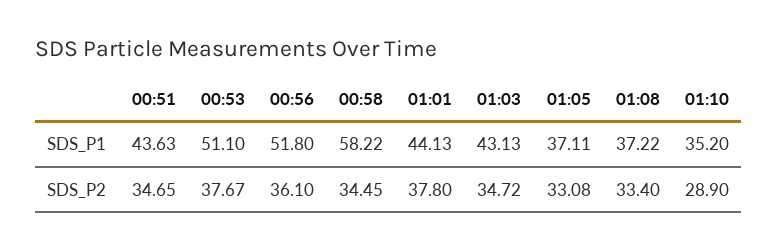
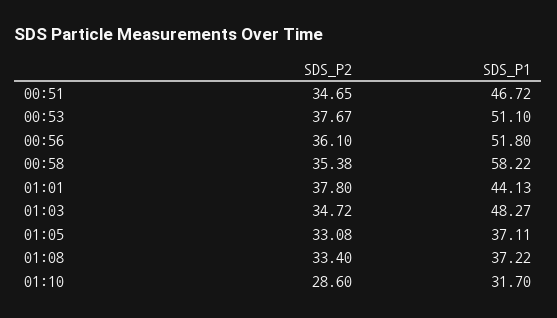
00:51, SDS_P1: 43.63 -> 46.72
01:03, SDS_P1: 43.13 -> 48.27
01:10, SDS_P1: 35.2 -> 31.7
00:58, SDS_P2: 34.45 -> 35.38
01:10, SDS_P2: 28.9 -> 28.6

